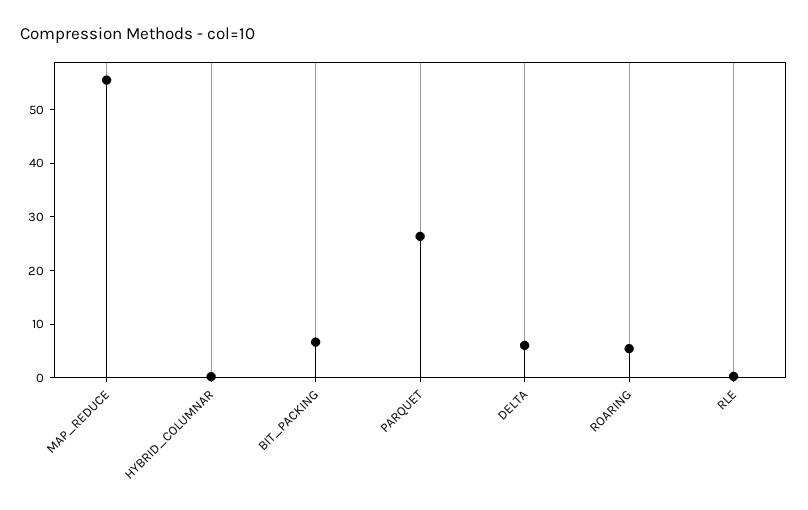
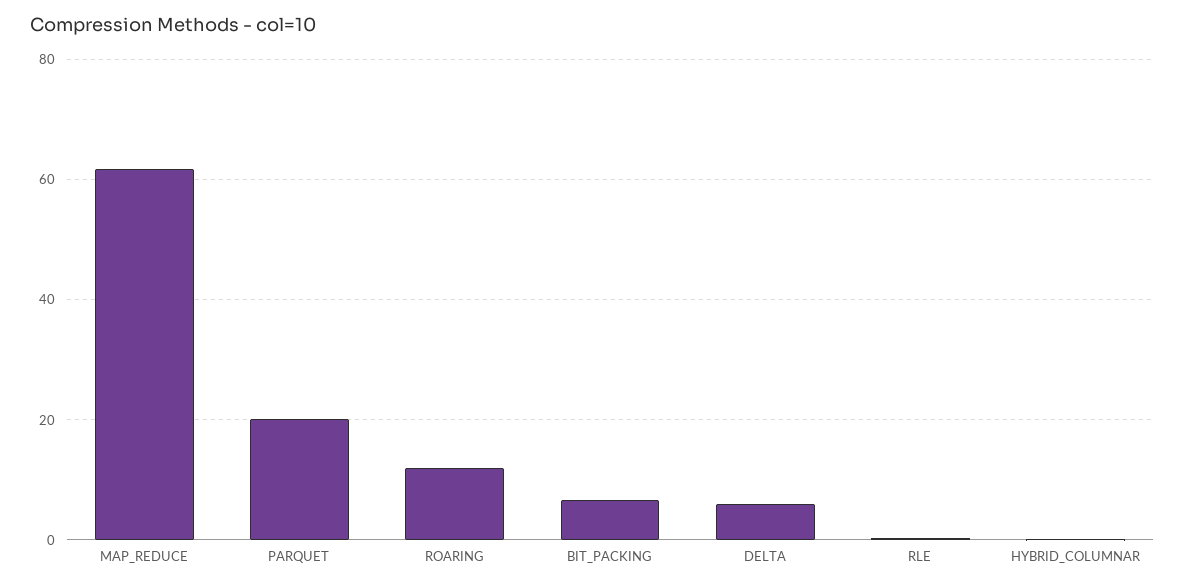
MAP_REDUCE: 56 -> 62
PARQUET: 26 -> 20
ROARING: 6 -> 12

